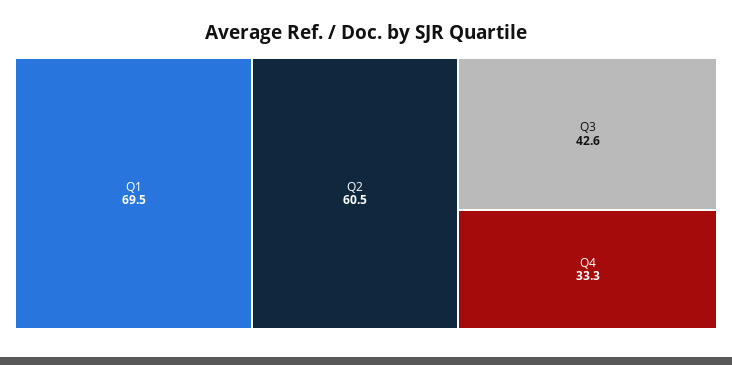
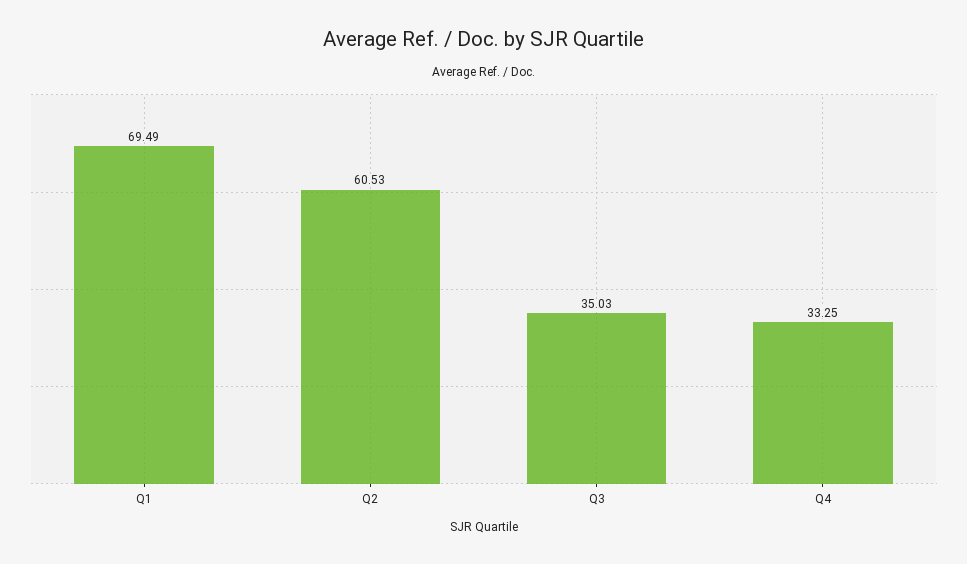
Q3: 42.6 -> 35.03

